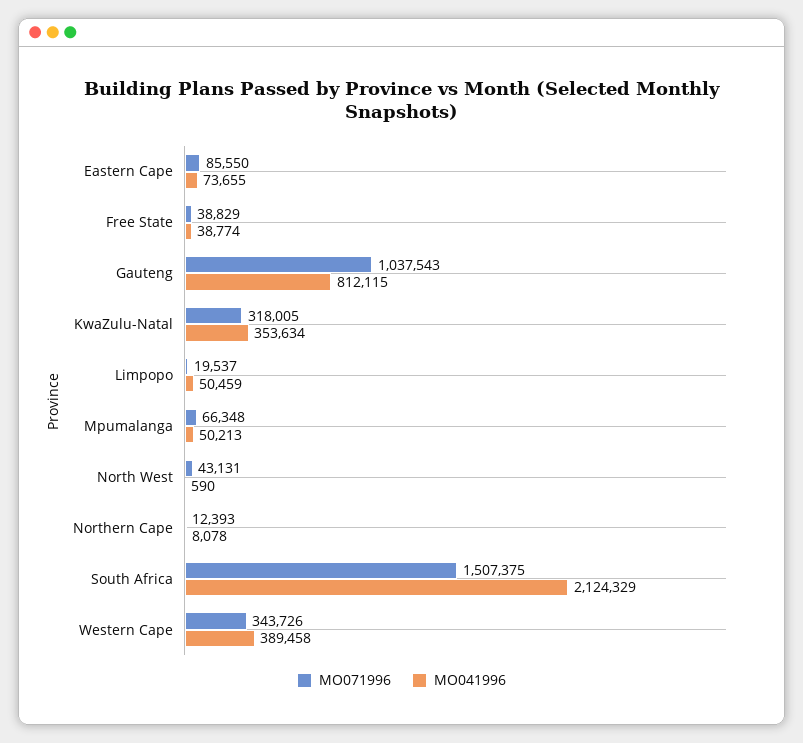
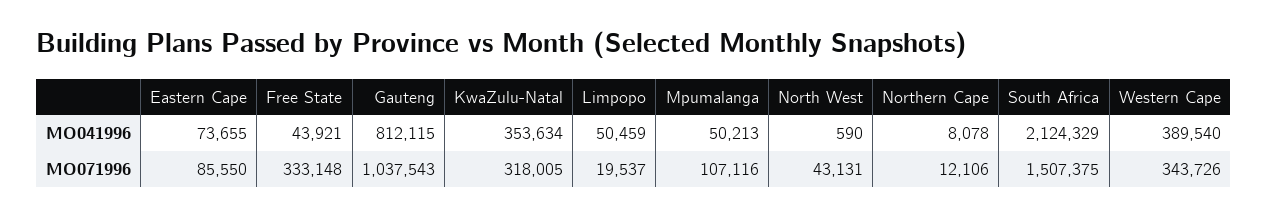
MO071996, Free State: 38829 -> 333148
MO041996, Free State: 38774 -> 43921
MO071996, Mpumalanga: 66348 -> 107116
MO071996, Northern Cape: 12393 -> 12106
MO041996, Western Cape: 389458 -> 389540

